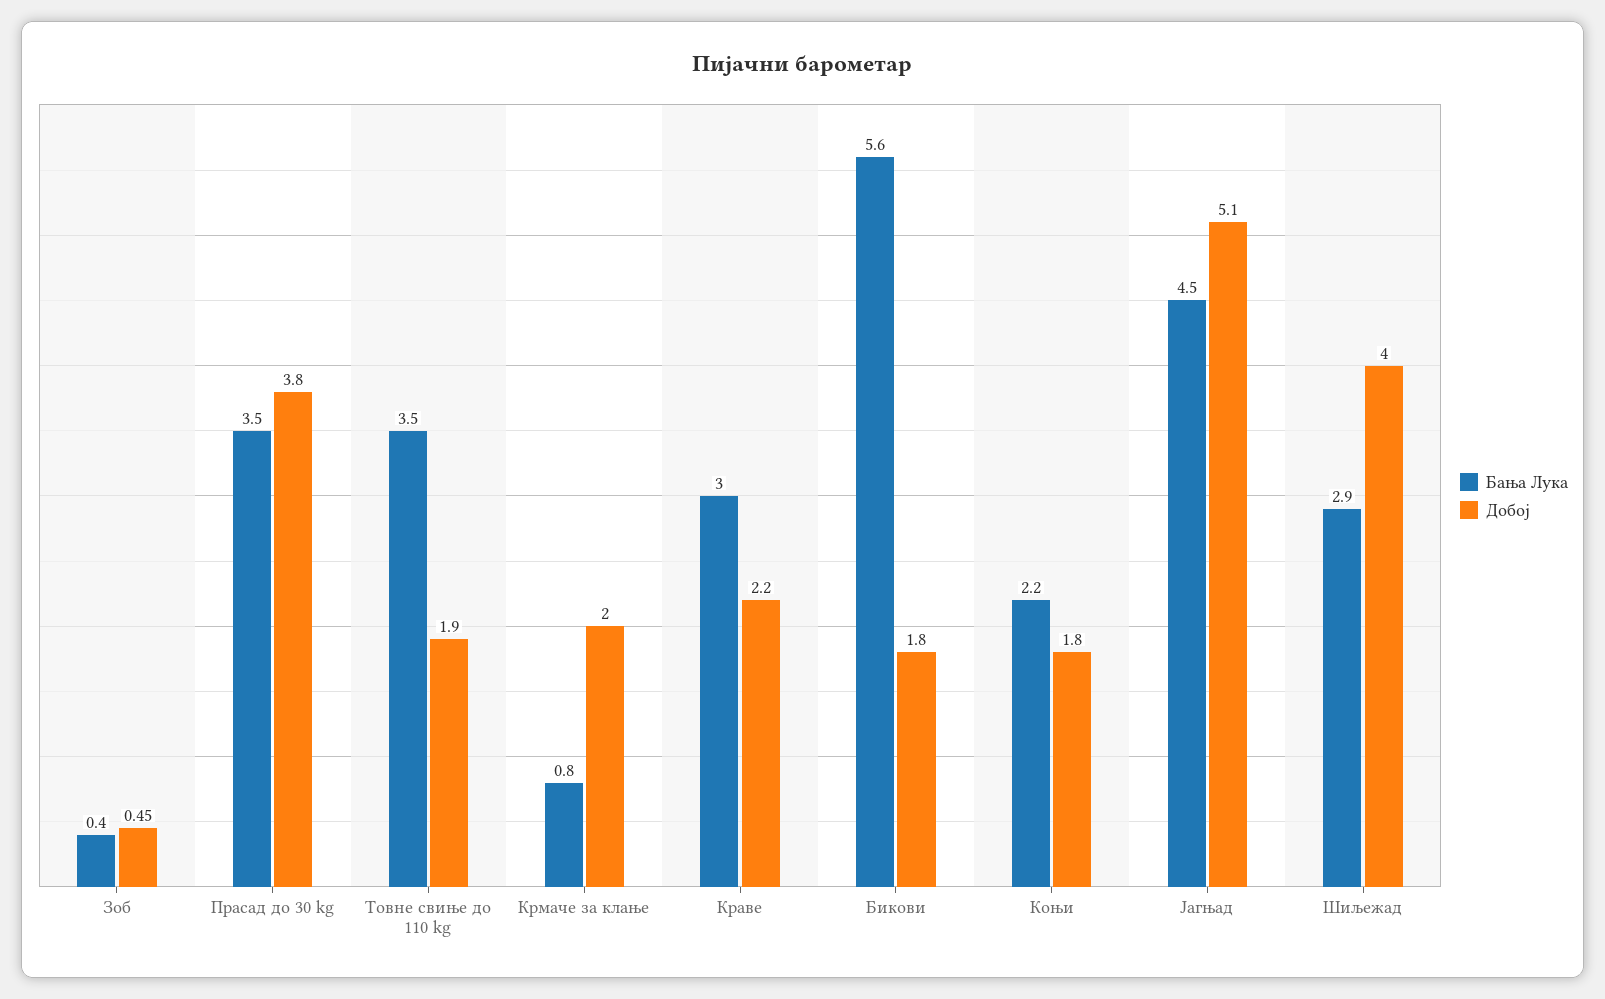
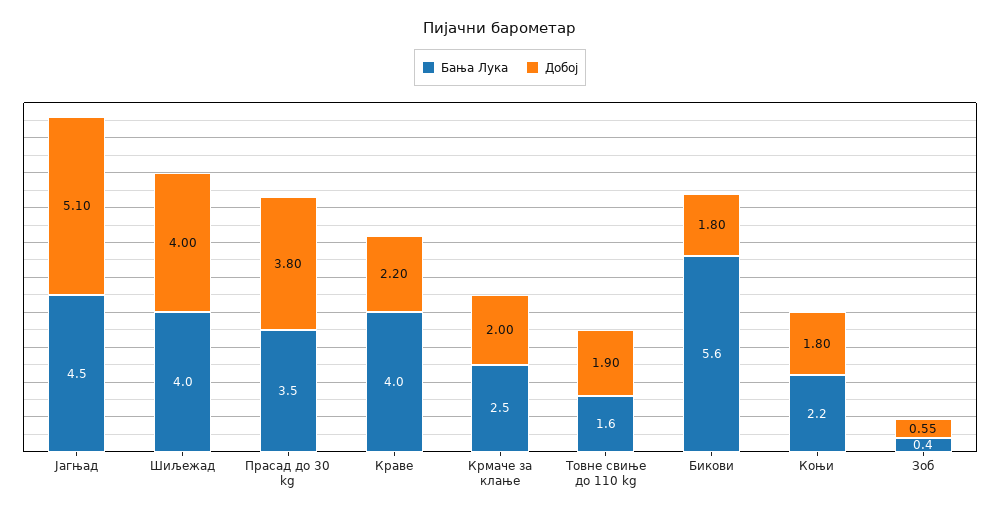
Добој, Зоб: 0.45 -> 0.55
Бања Лука, Товне свиње до 110 kg: 3.5 -> 1.6
Бања Лука, Крмаче за клање: 0.8 -> 2.5
Бања Лука, Краве: 3 -> 4
Бања Лука, Шиљежад: 2.9 -> 4

